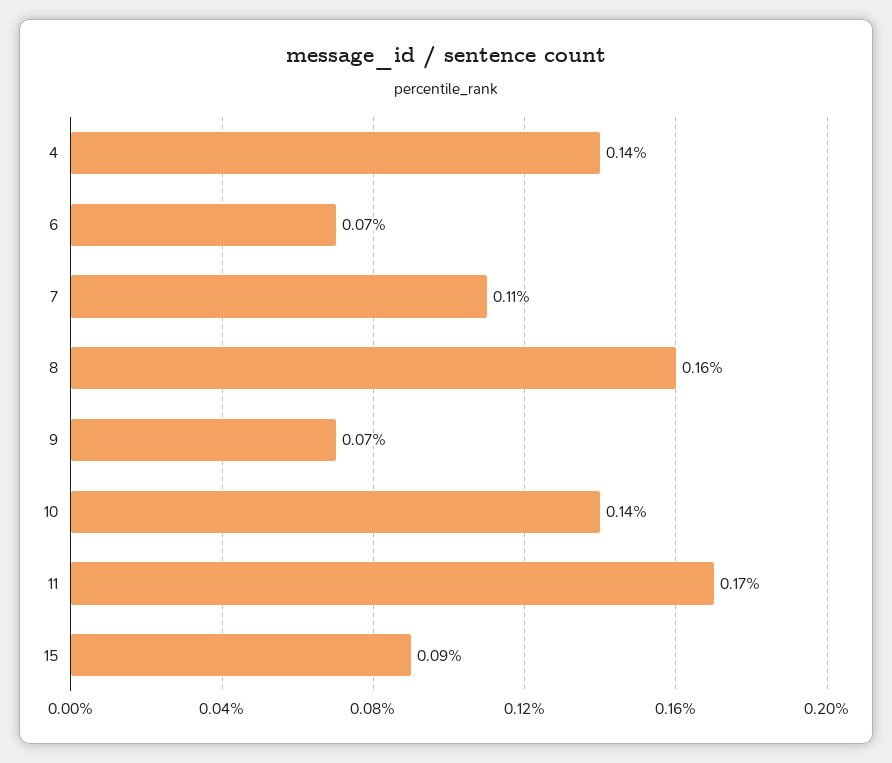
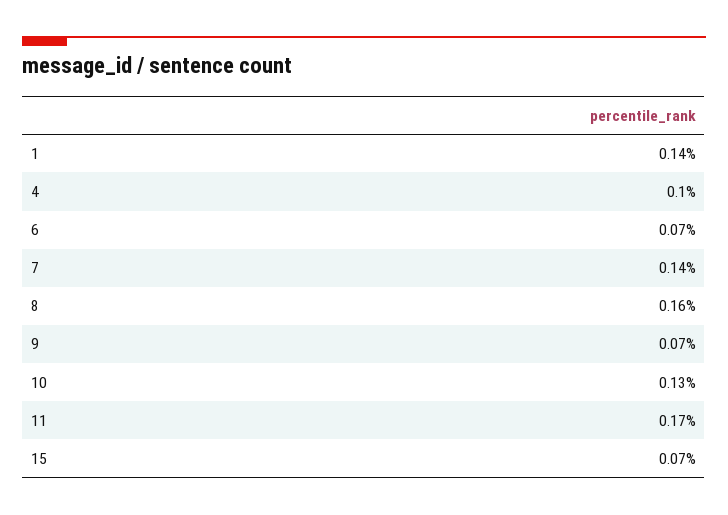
4: 0.14 -> 0.1
7: 0.11 -> 0.14
10: 0.14 -> 0.13
15: 0.09 -> 0.07
1: none -> 0.14

